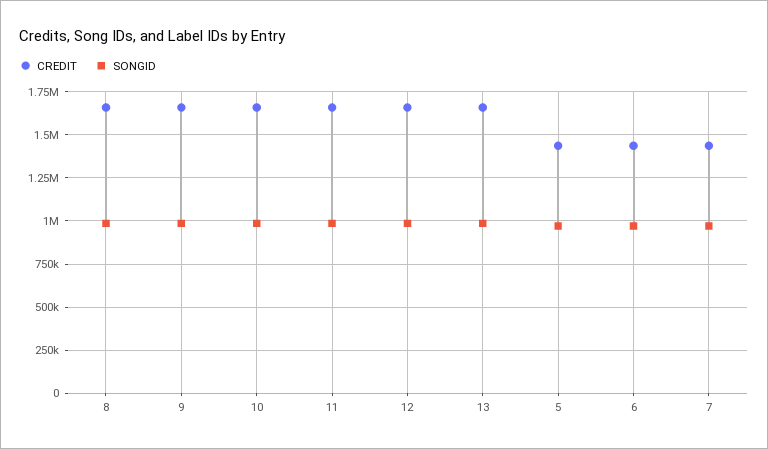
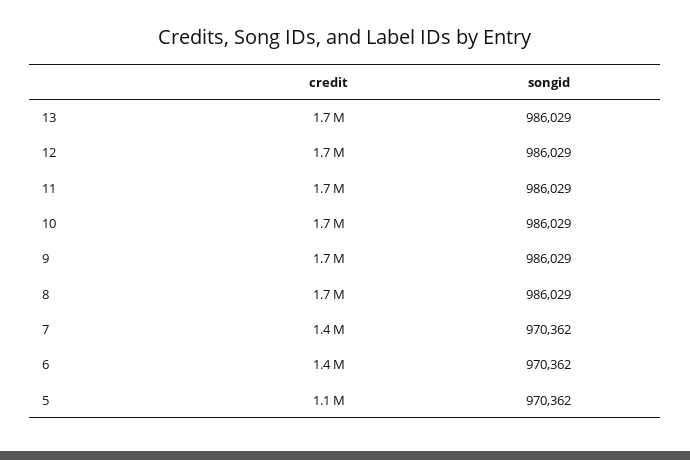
CREDIT, 5: 1450000 -> 1100000

